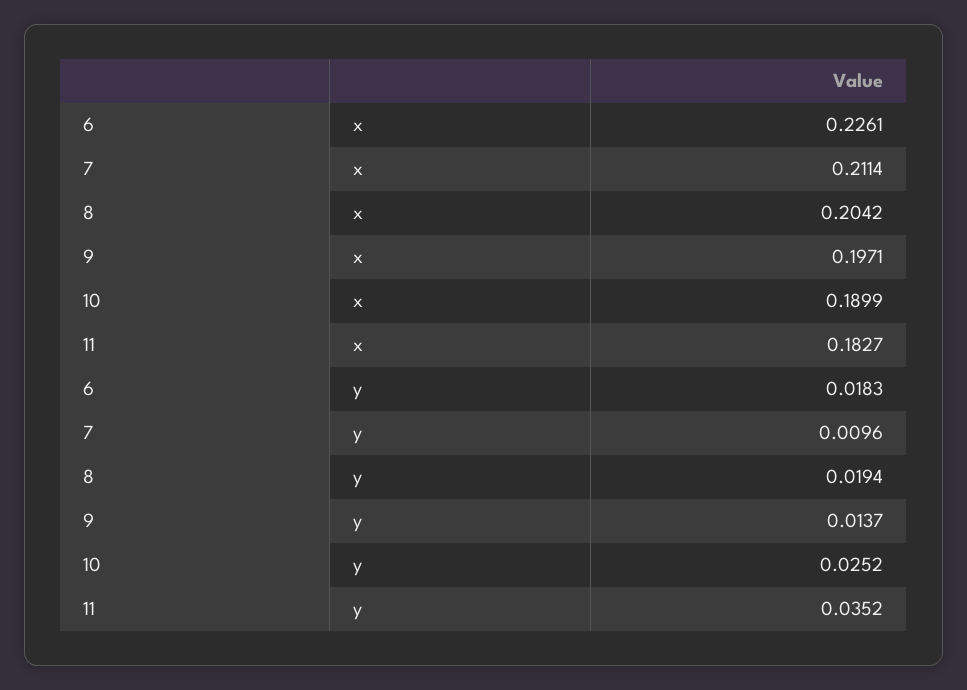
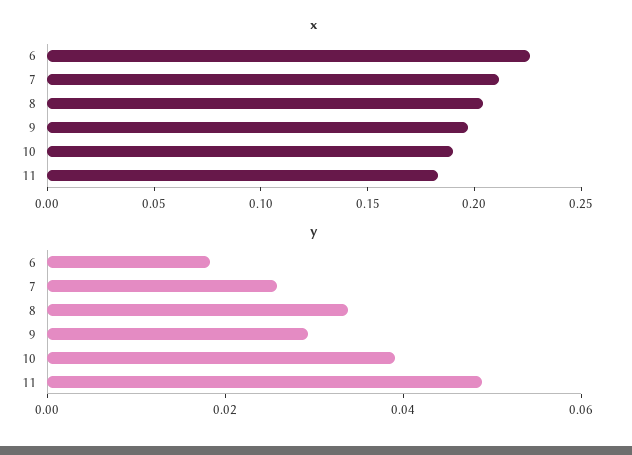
y, 7: 0.0096 -> 0.025
y, 8: 0.0194 -> 0.035
y, 9: 0.0137 -> 0.03
y, 10: 0.0252 -> 0.04
y, 11: 0.0352 -> 0.05

